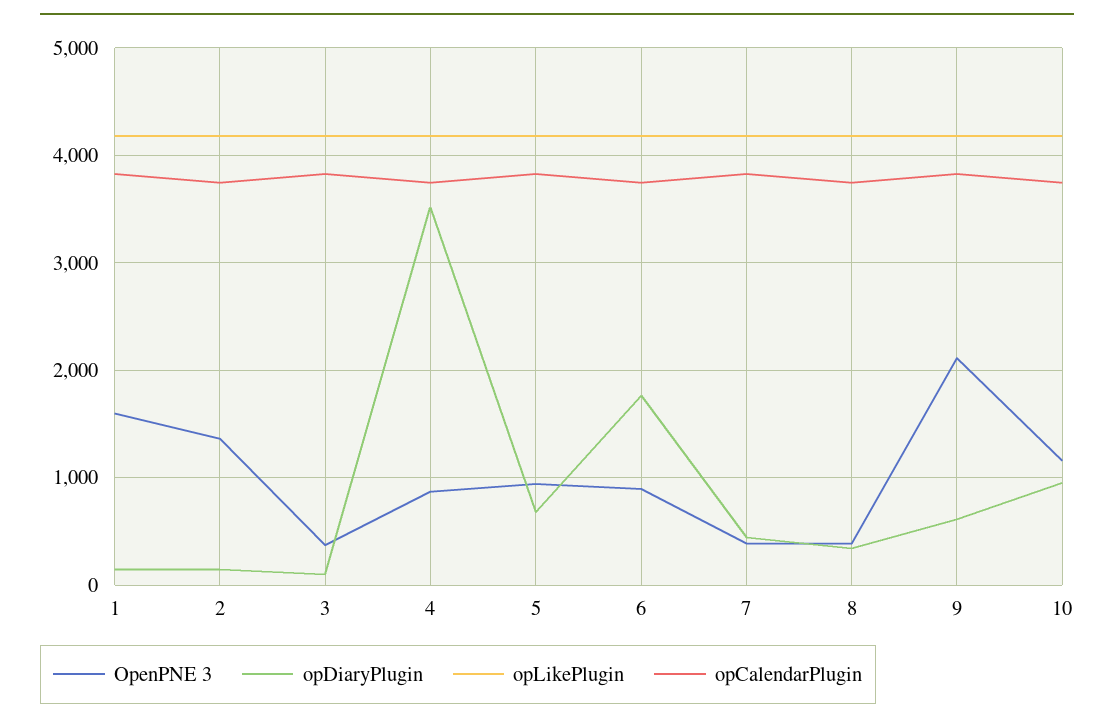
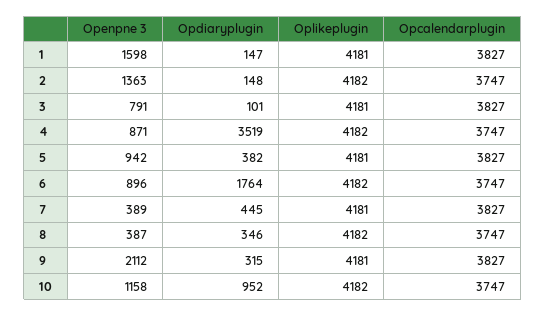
OpenPNE 3, 3: 400 -> 791
opDiaryPlugin, 5: 700 -> 382
opDiaryPlugin, 9: 600 -> 315

